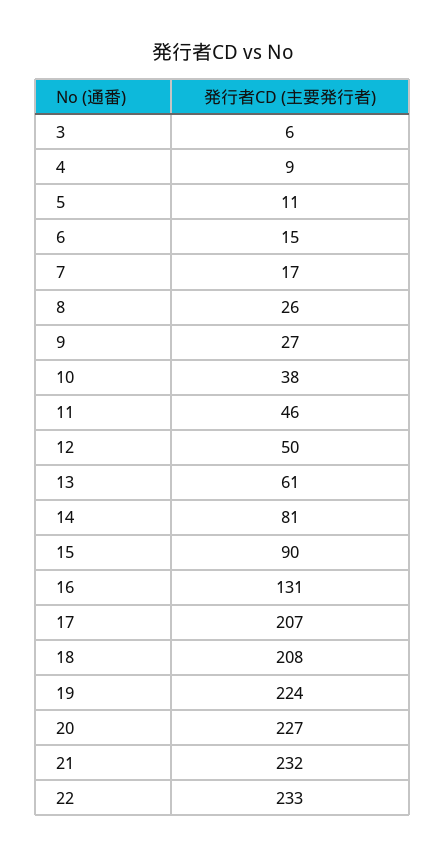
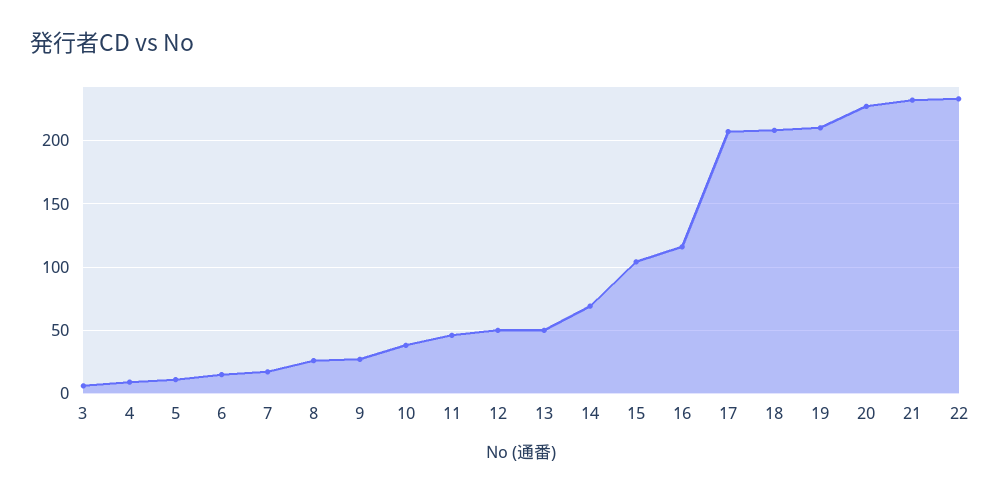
13: 61 -> 50
14: 81 -> 70
15: 90 -> 105
16: 131 -> 115
19: 224 -> 210

